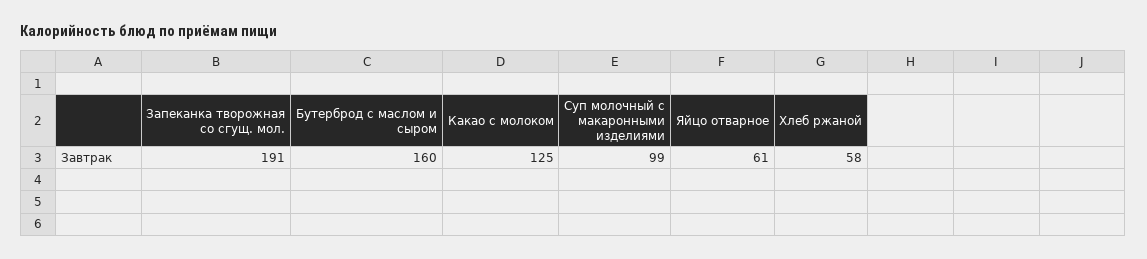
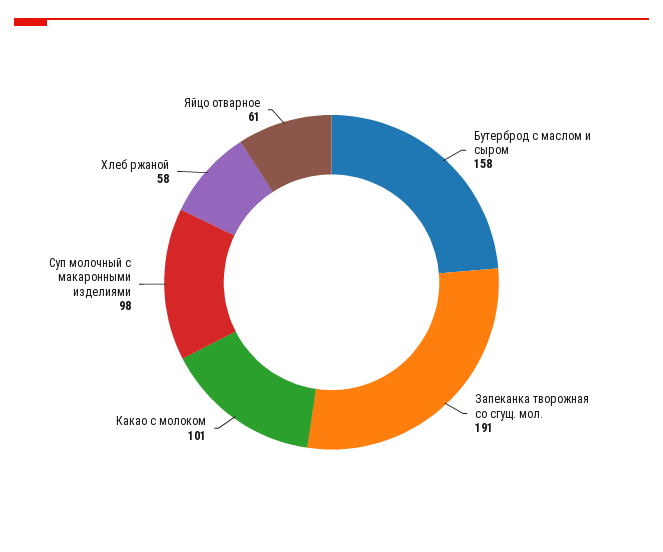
Бутерброд с маслом и сыром: 160 -> 158
Какао с молоком: 125 -> 101
Суп молочный с макаронными изделиями: 99 -> 98

